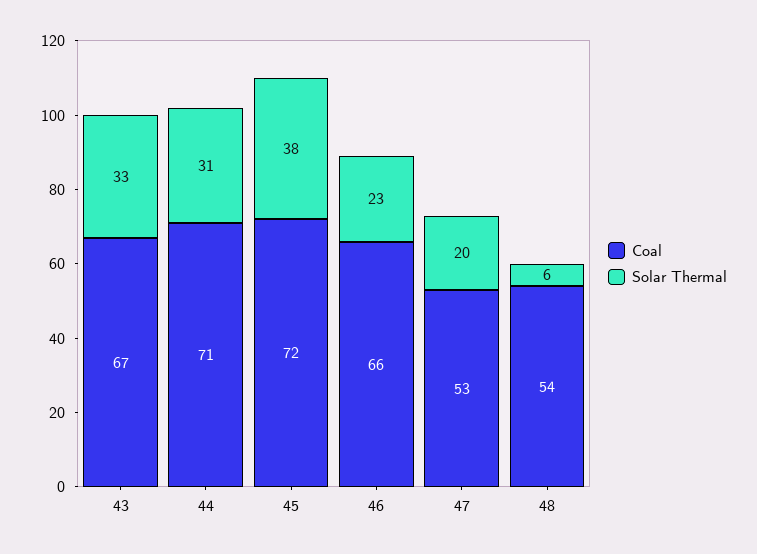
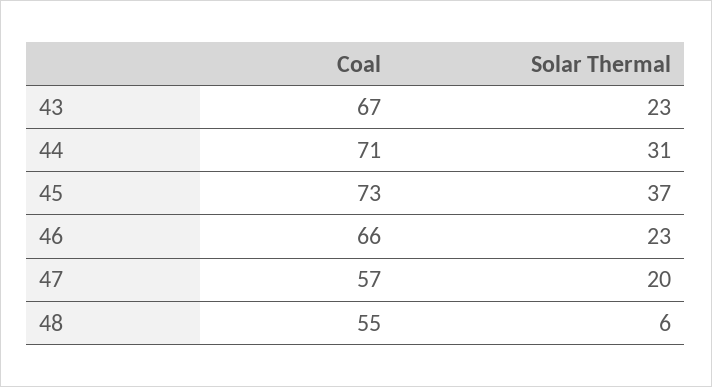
Solar Thermal, 43: 33 -> 23
Coal, 45: 72 -> 73
Solar Thermal, 45: 38 -> 37
Coal, 47: 53 -> 57
Coal, 48: 54 -> 55

